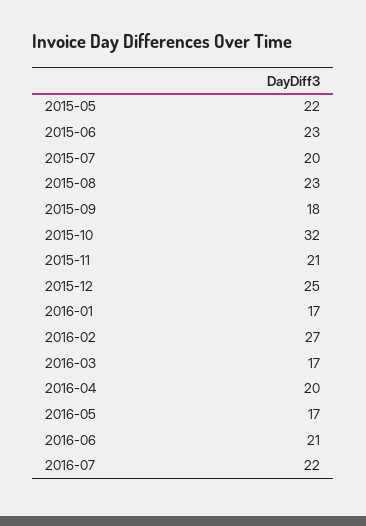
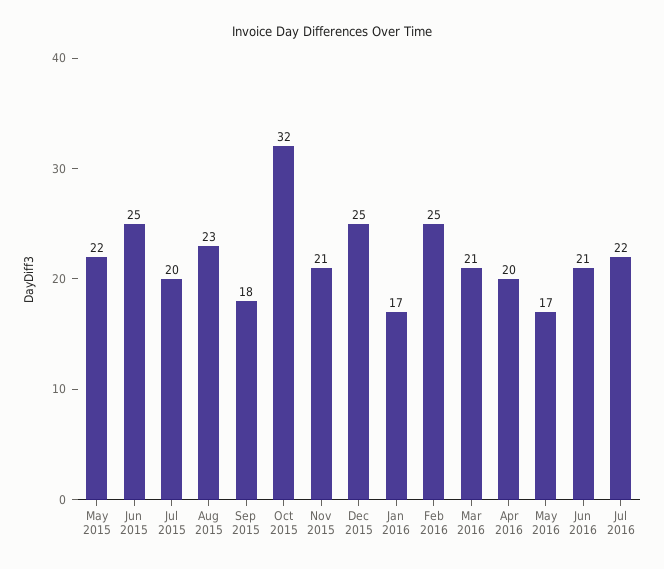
2015-06: 23 -> 25
2016-02: 27 -> 25
2016-03: 17 -> 21

